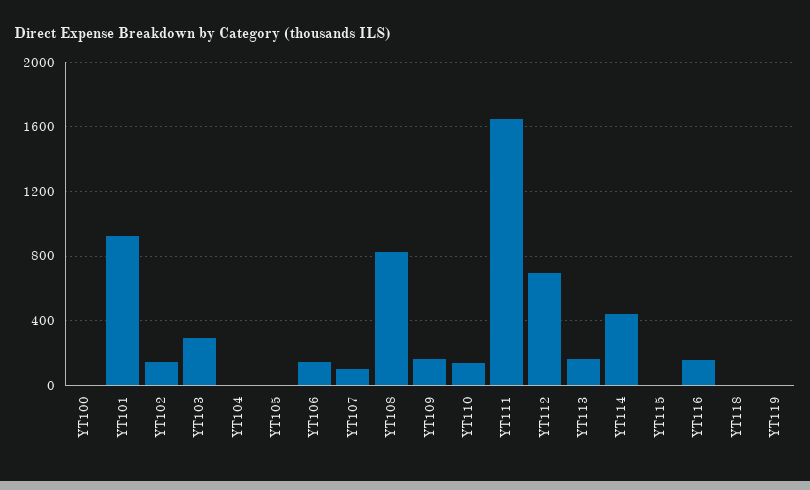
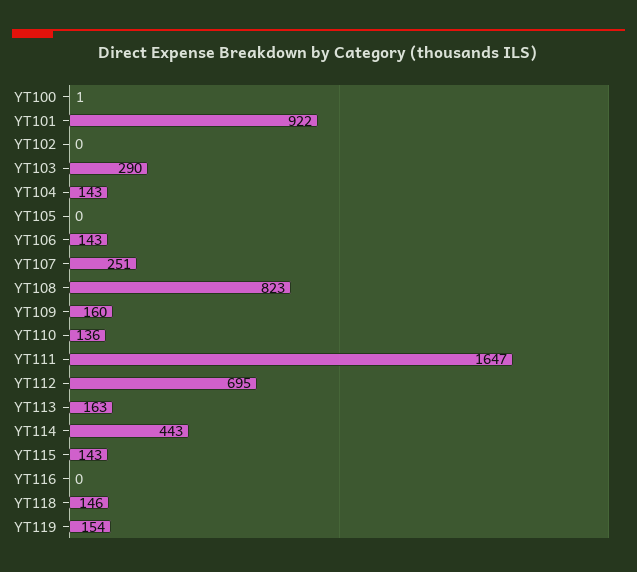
YT102: 150 -> 0
YT104: 0 -> 143
YT107: 100 -> 251
YT115: 0 -> 143
YT116: 150 -> 0
YT118: 0 -> 146
YT119: 0 -> 154

